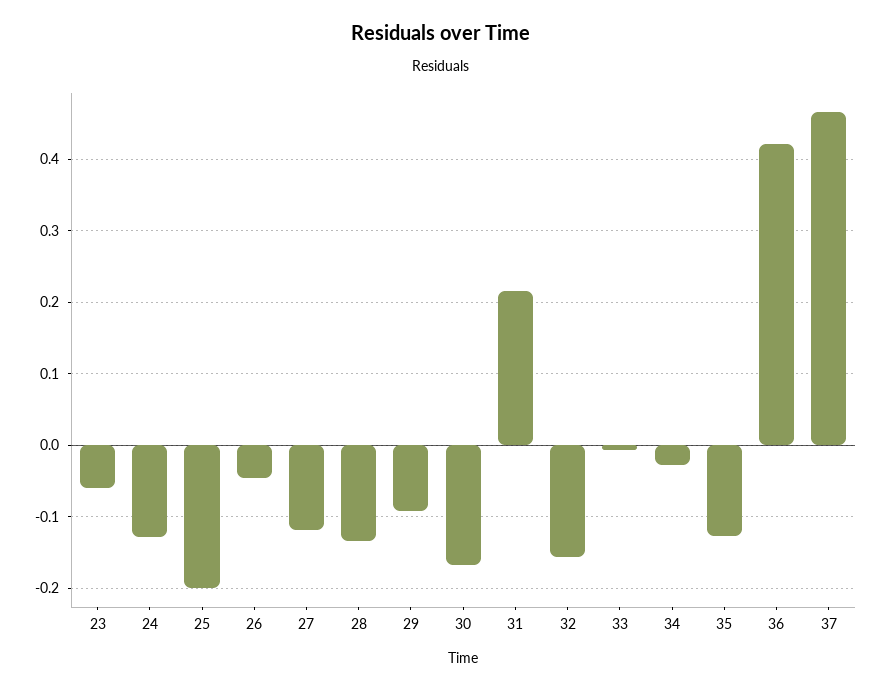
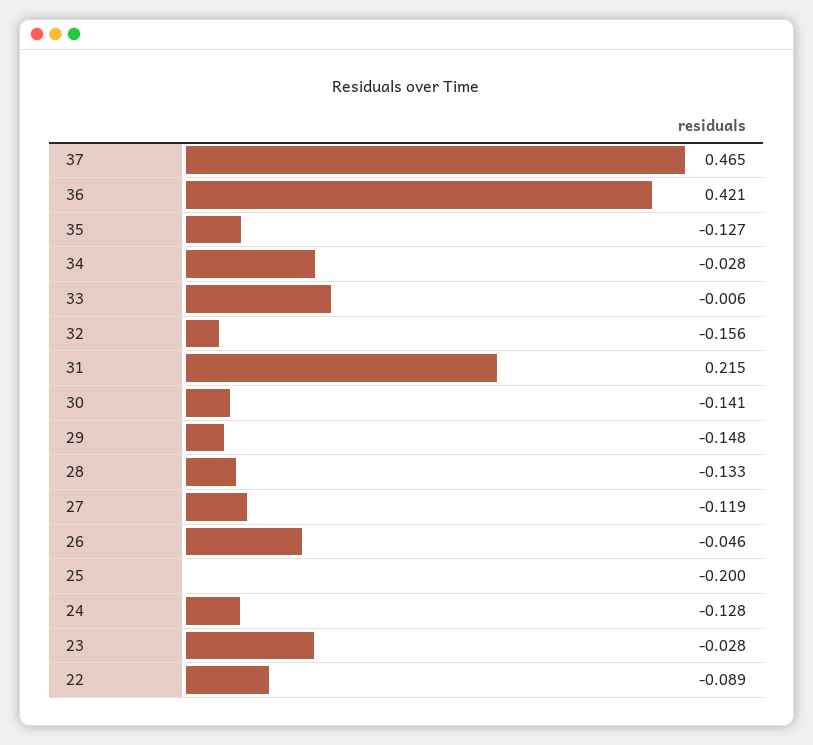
23: -0.06 -> -0.028
29: -0.09 -> -0.148
30: -0.17 -> -0.141
22: none -> -0.089

